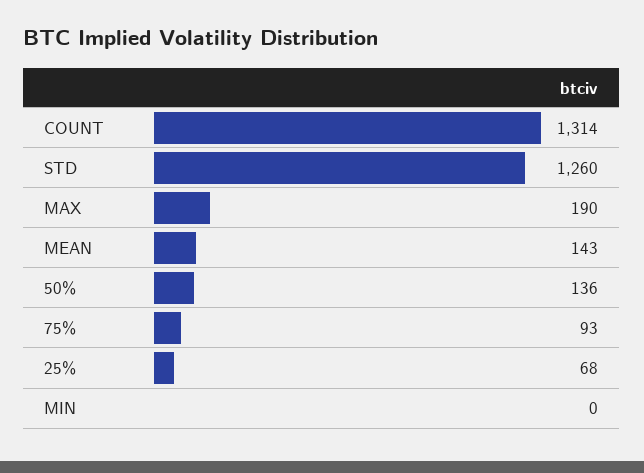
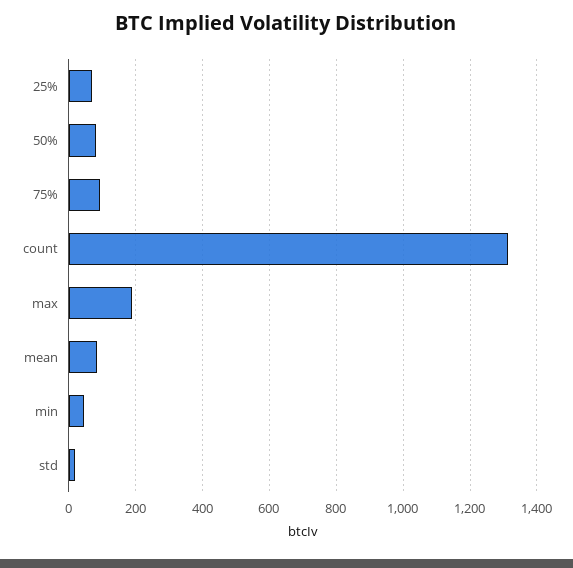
STD: 1260 -> 20
MEAN: 143 -> 80
50%: 136 -> 80
MIN: 0 -> 40

